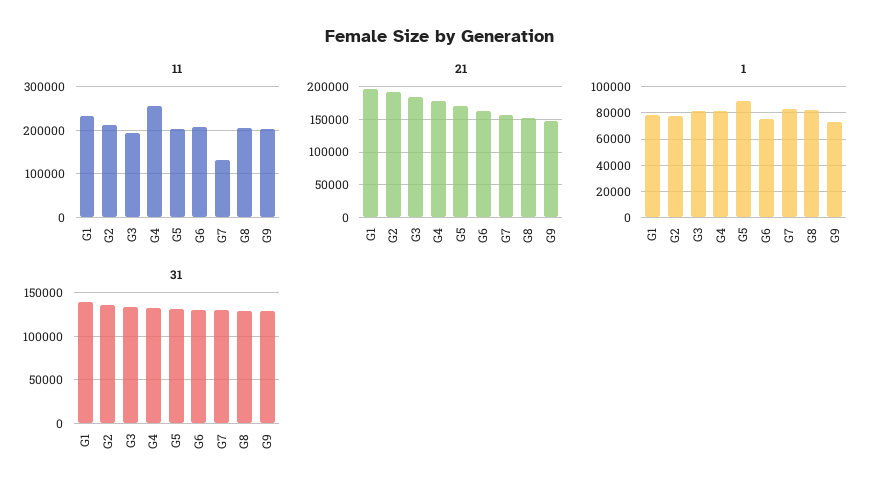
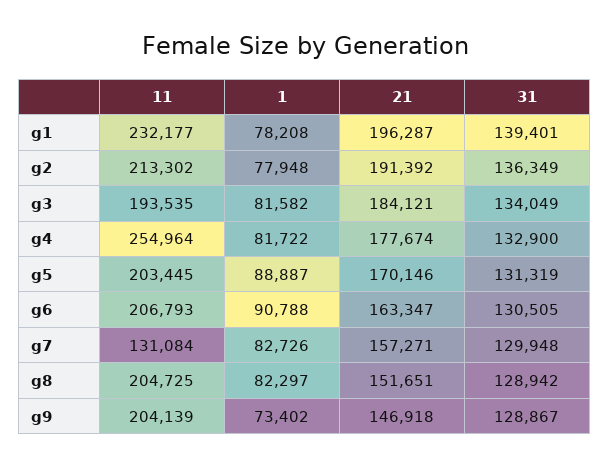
1, G6: 75000 -> 90788

